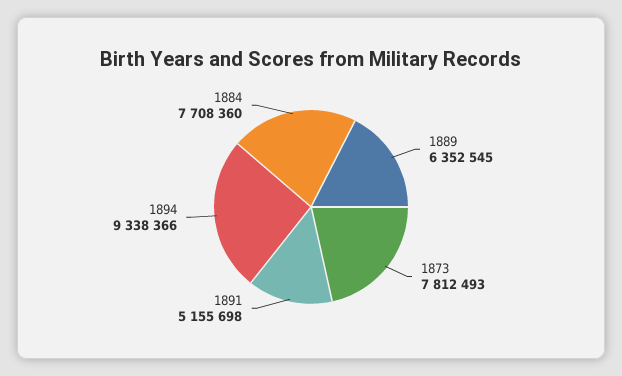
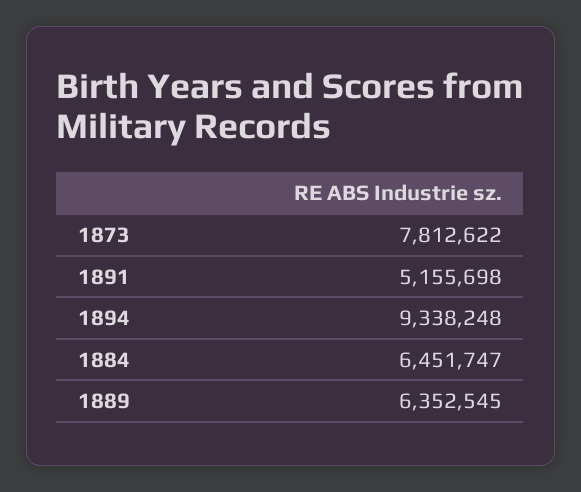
1873: 7812493 -> 7812622
1894: 9338366 -> 9338248
1884: 7708360 -> 6451747

